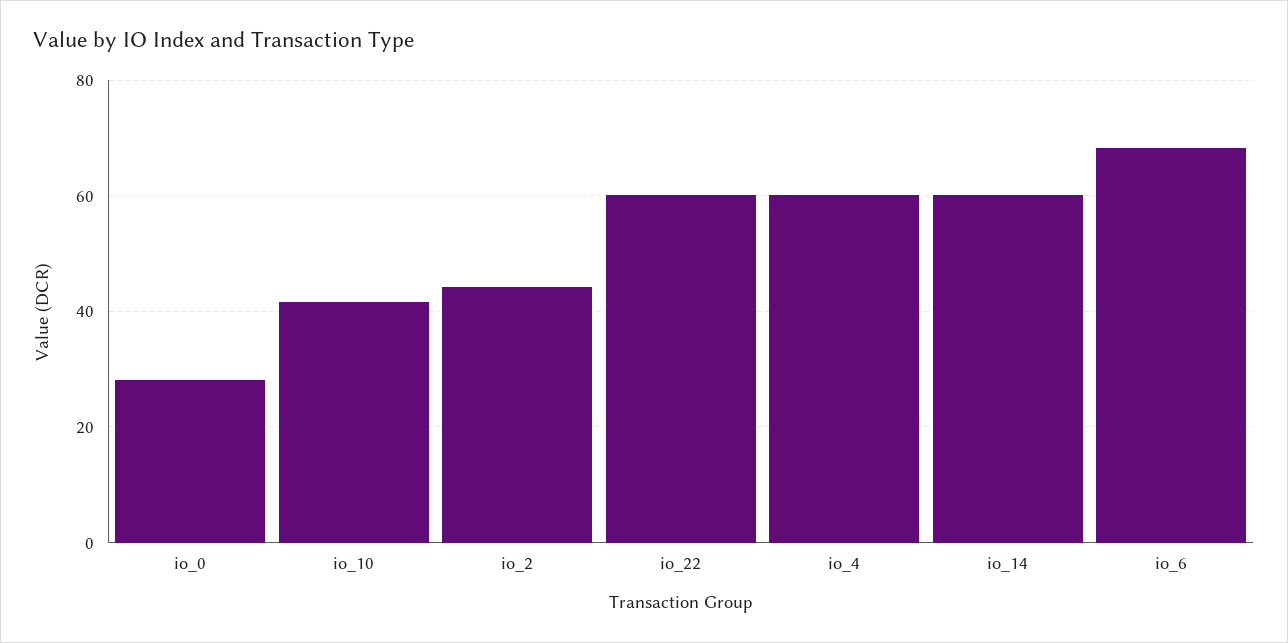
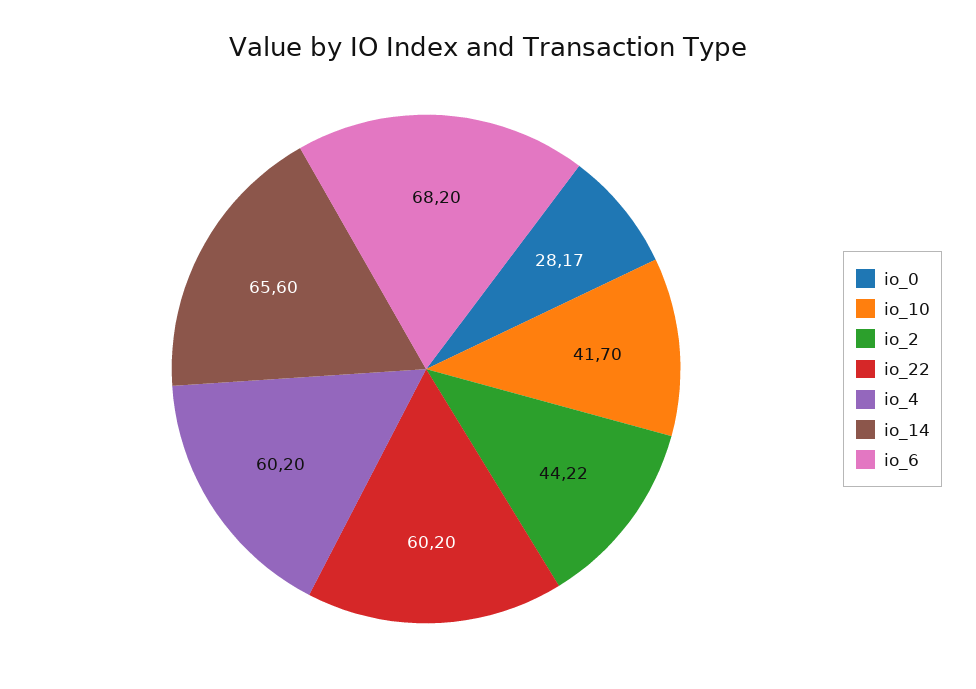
io_14: 60 -> 65.6

